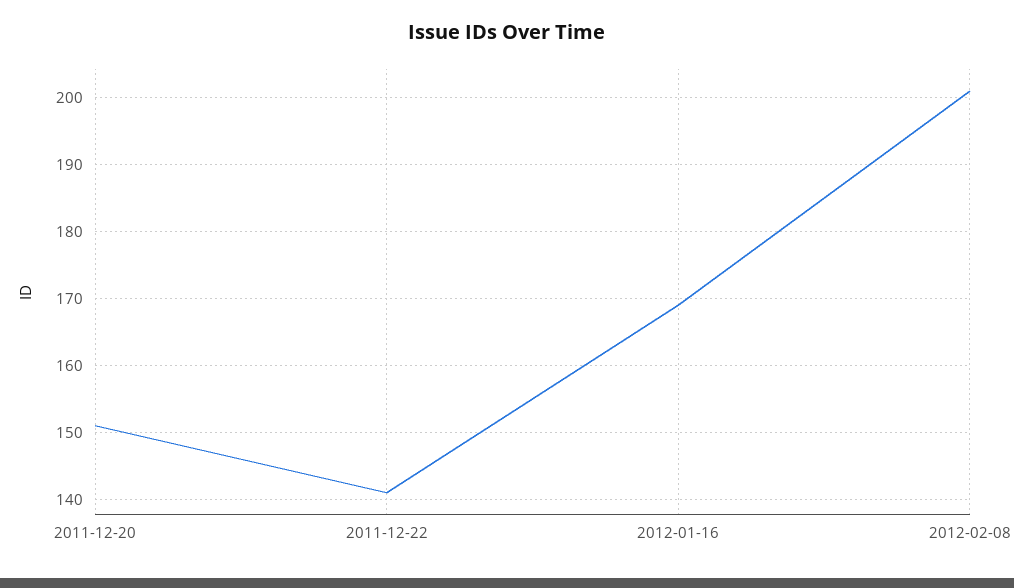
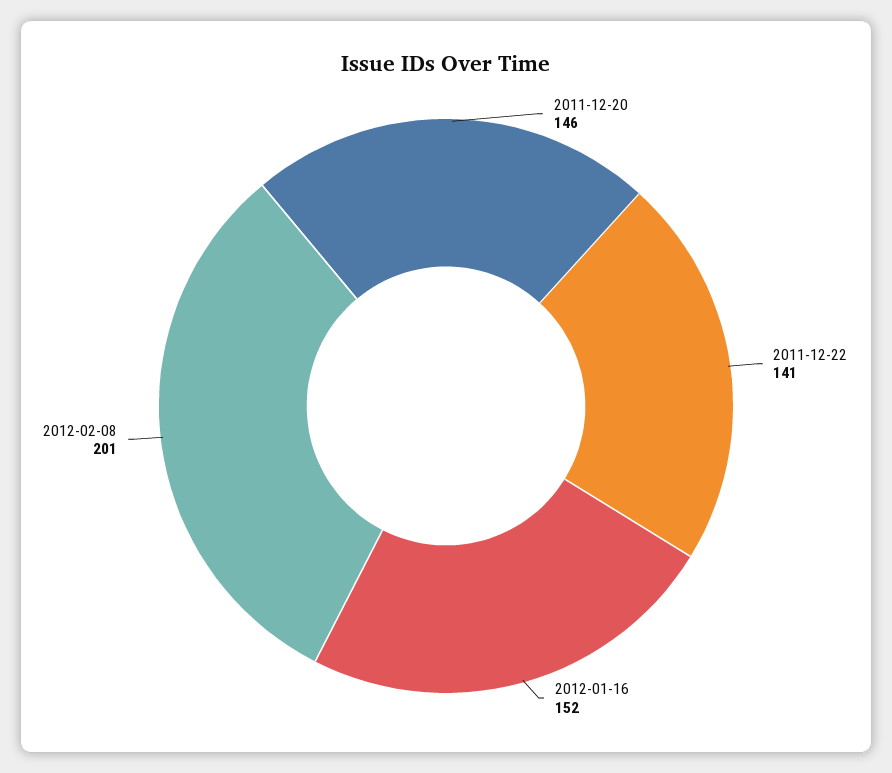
2011-12-20: 151 -> 146
2012-01-16: 169 -> 152

